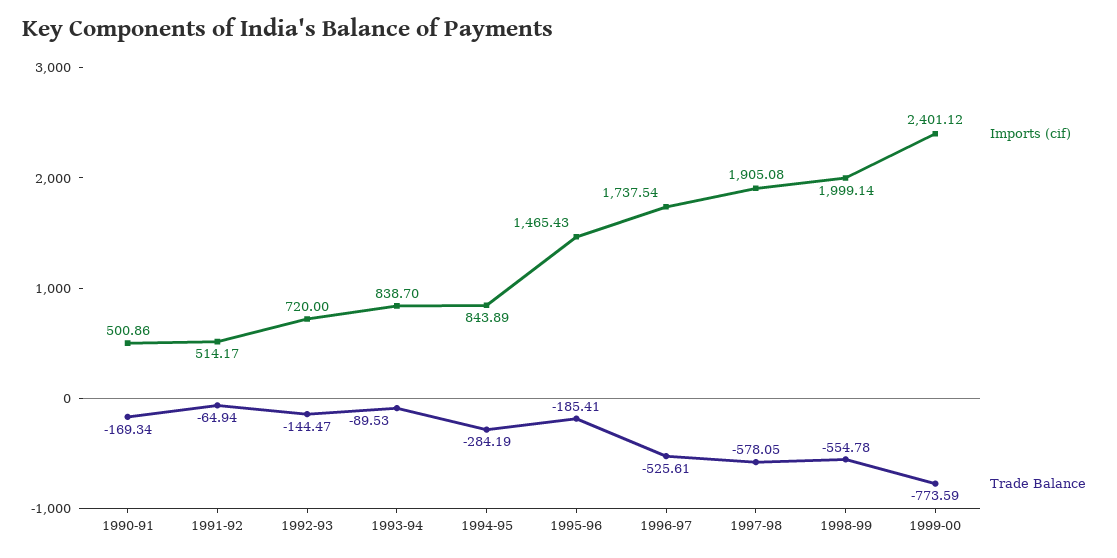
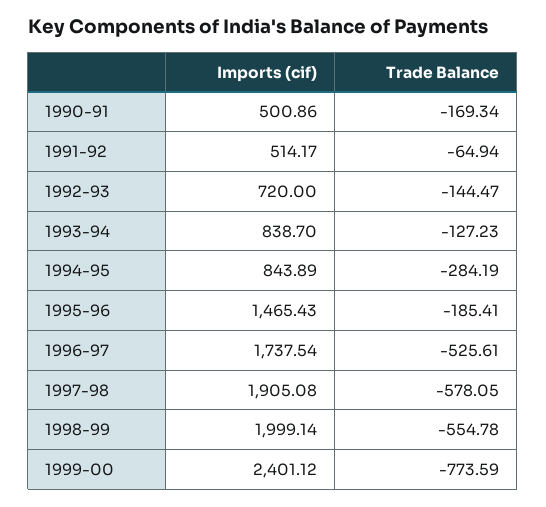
Trade Balance, 1993-94: -89.53 -> -127.23

